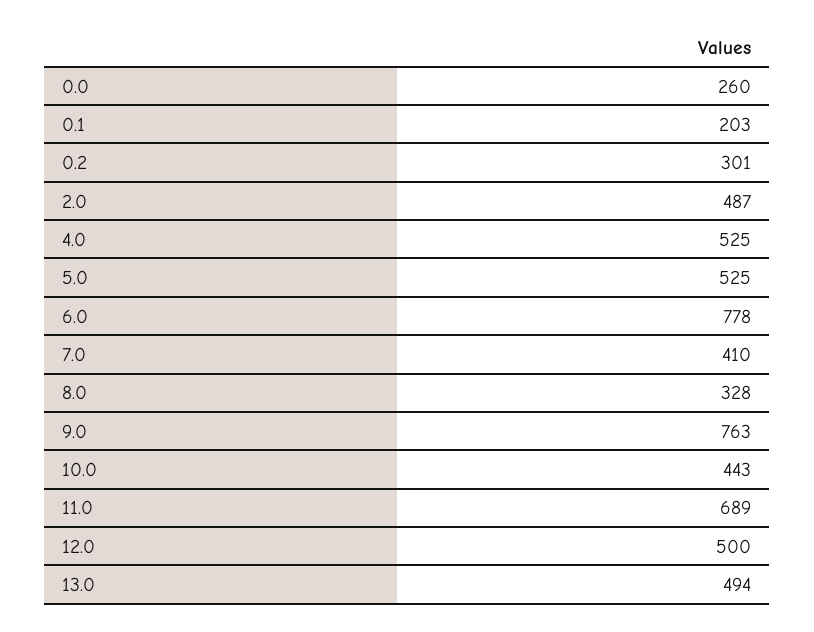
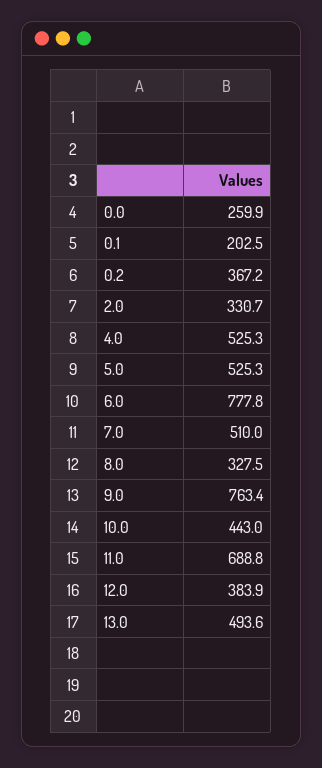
0.2: 301 -> 367.2
2.0: 487 -> 330.7
7.0: 410 -> 510
12.0: 500 -> 383.9

